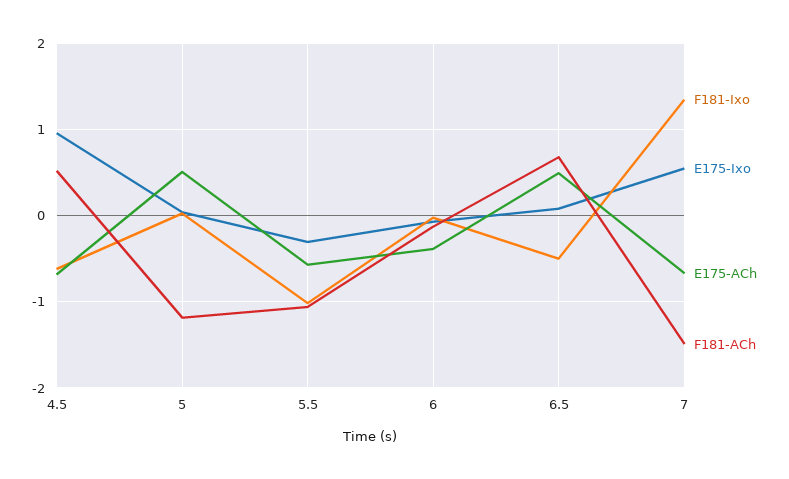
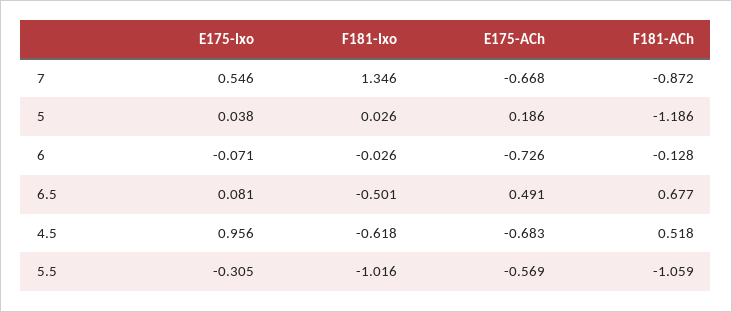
E175-ACh, 5: 0.5 -> 0.186
E175-ACh, 6: -0.4 -> -0.726
F181-ACh, 7: -1.5 -> -0.872

